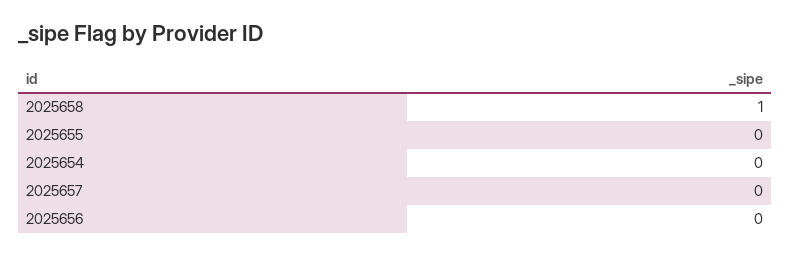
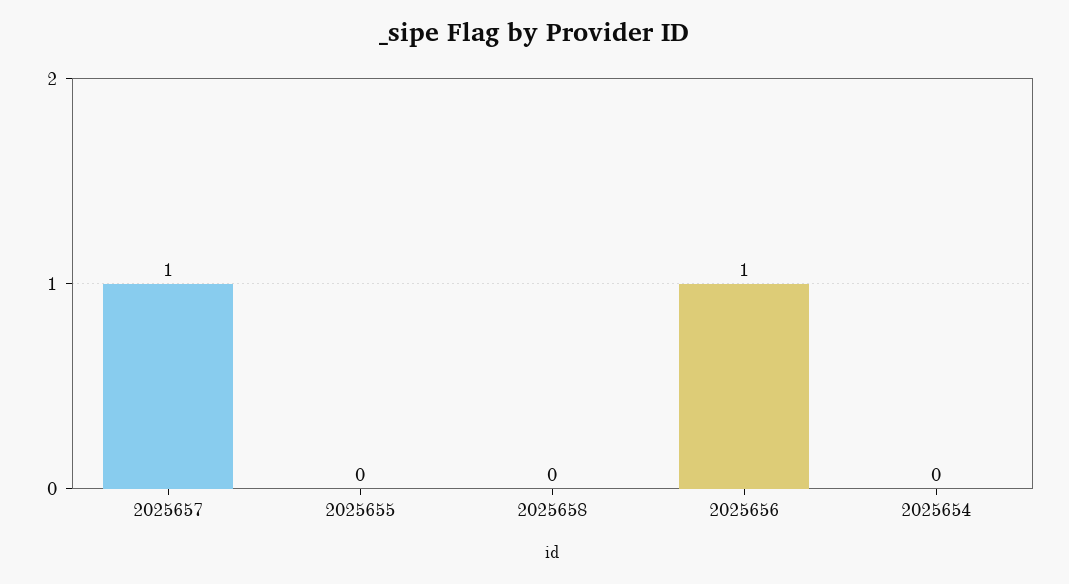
2025658: 1 -> 0
2025657: 0 -> 1
2025656: 0 -> 1

